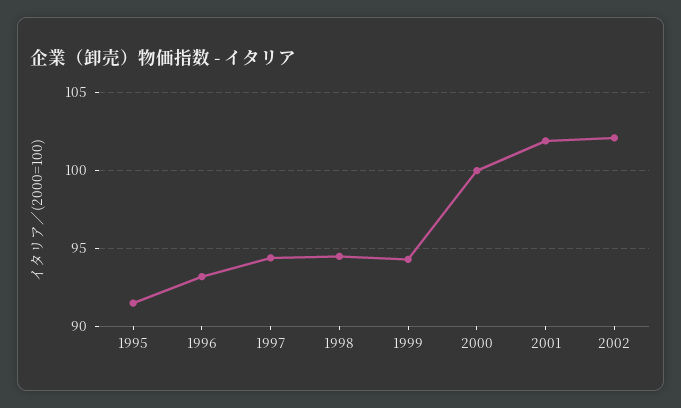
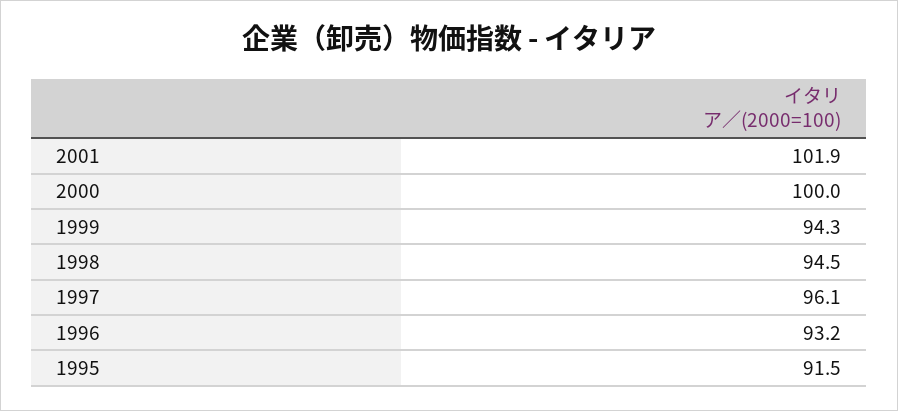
1997: 94.5 -> 96.1
2002: 102 -> none

